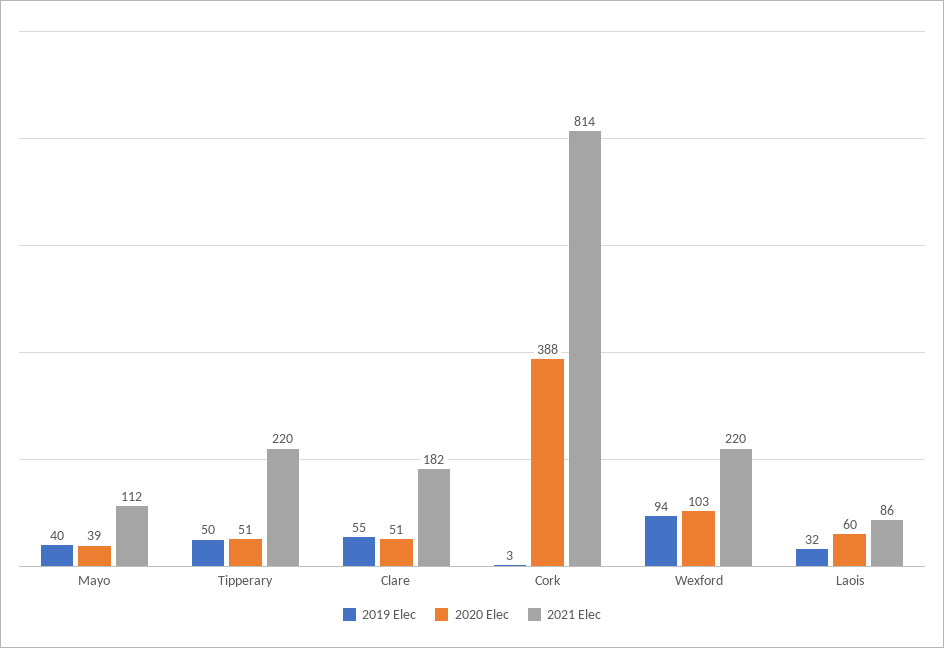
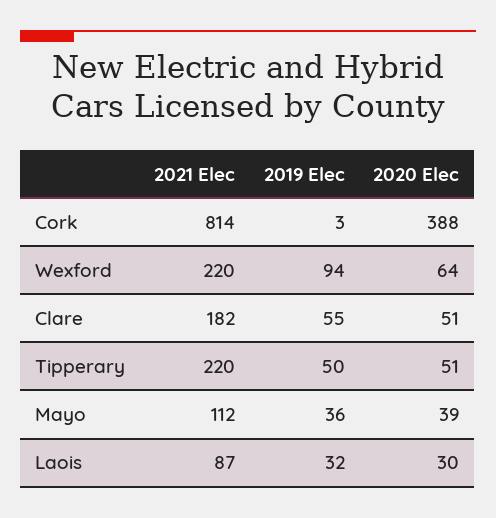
2019 Elec, Mayo: 40 -> 36
2020 Elec, Wexford: 103 -> 64
2020 Elec, Laois: 60 -> 30
2021 Elec, Laois: 86 -> 87

